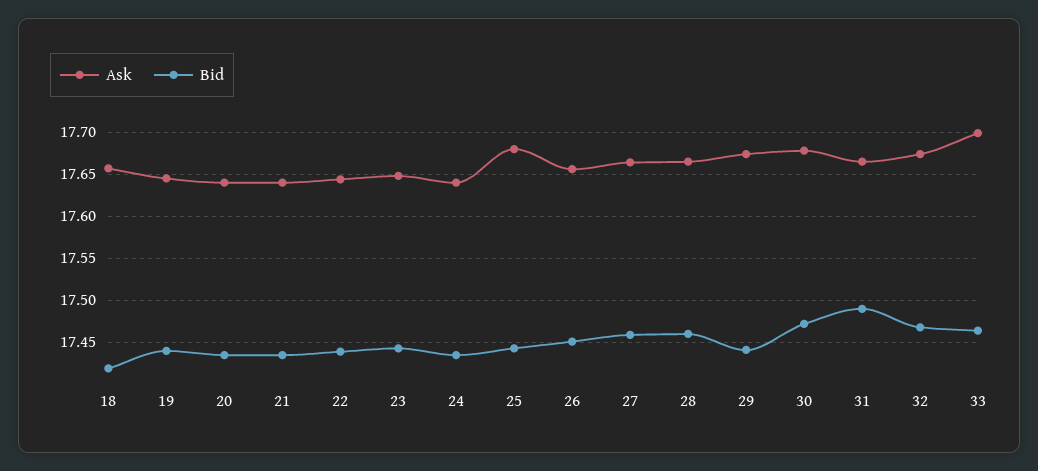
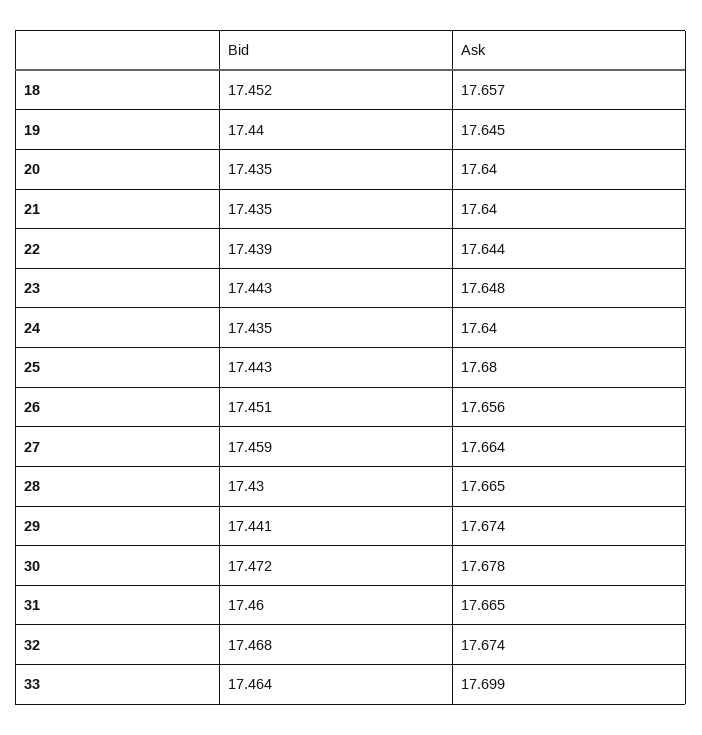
Bid, 18: 17.42 -> 17.452
Bid, 28: 17.46 -> 17.43
Bid, 31: 17.49 -> 17.46

